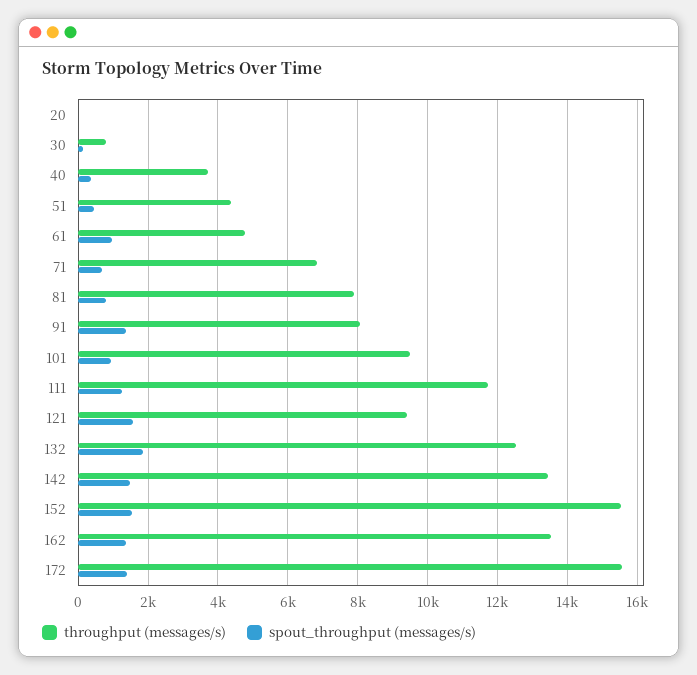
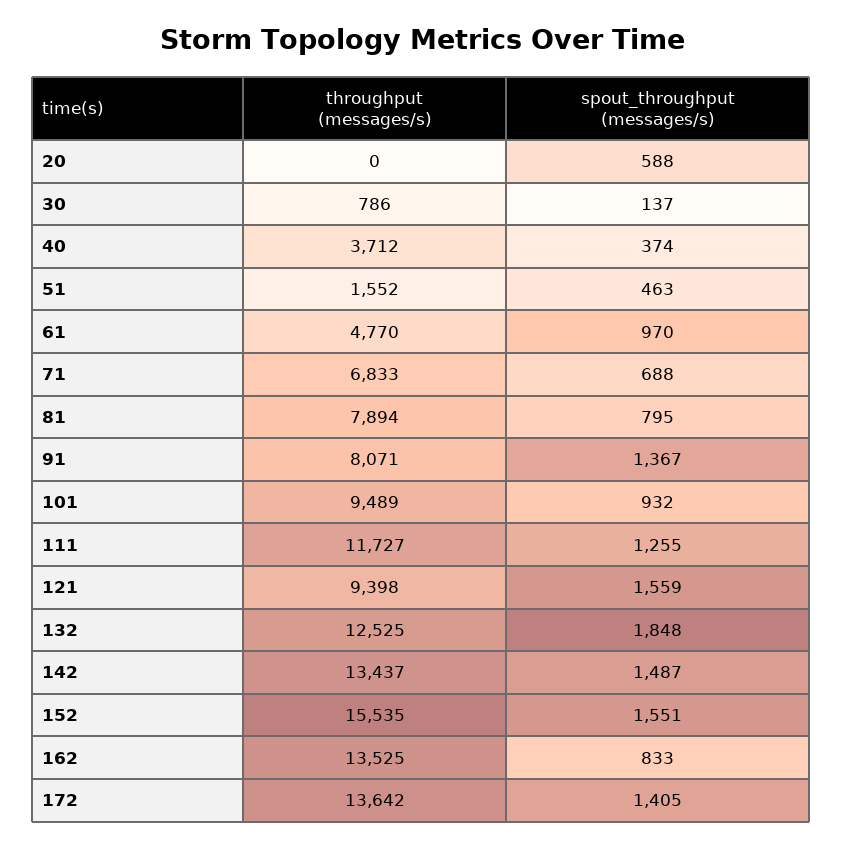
spout_throughput (messages/s), 20: 0 -> 588
throughput (messages/s), 51: 4400 -> 1552
spout_throughput (messages/s), 162: 1400 -> 833
throughput (messages/s), 172: 15600 -> 13642

